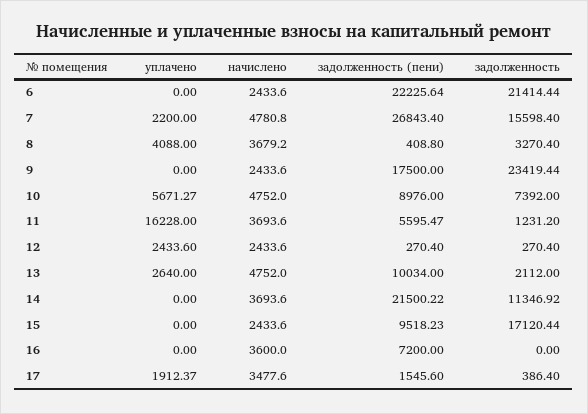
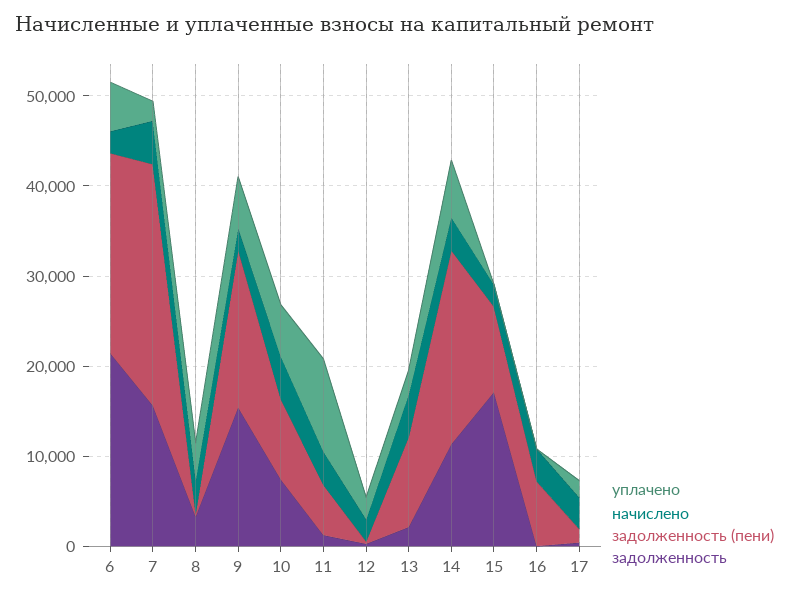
уплачено, 6: 0 -> 6000
уплачено, 9: 0 -> 6000
задолженность, 9: 23419.44 -> 16000
уплачено, 11: 16228 -> 10000
уплачено, 14: 0 -> 6000

